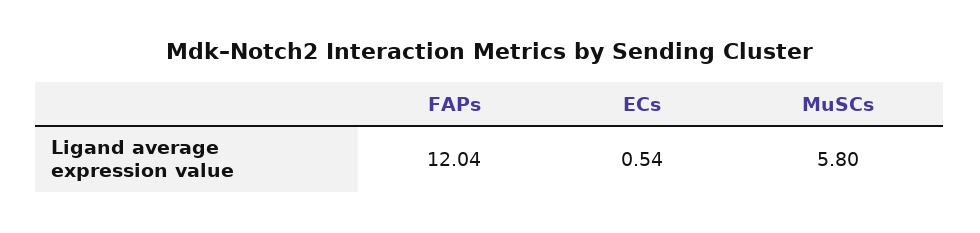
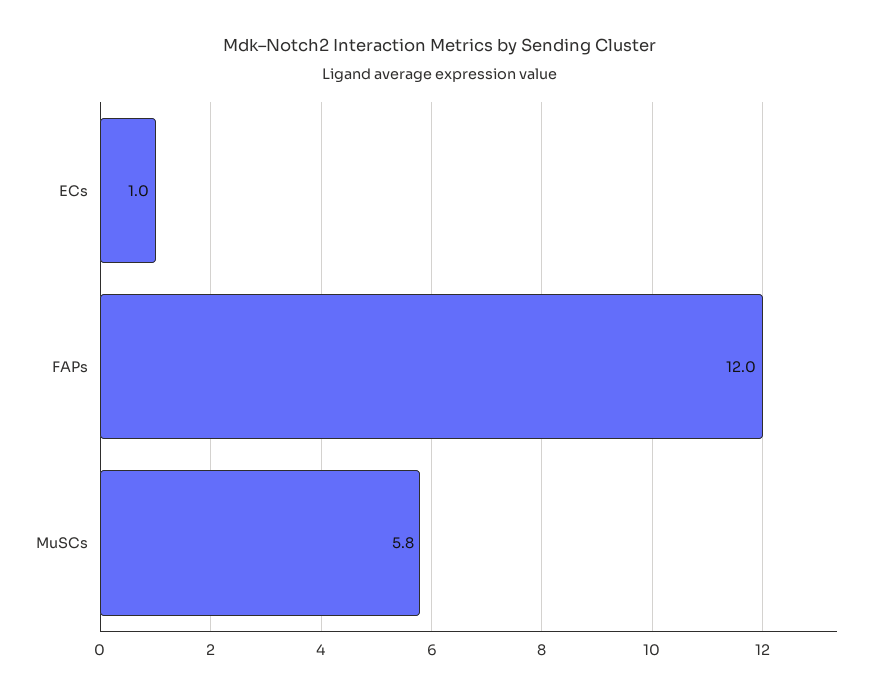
ECs: 0.54 -> 1

